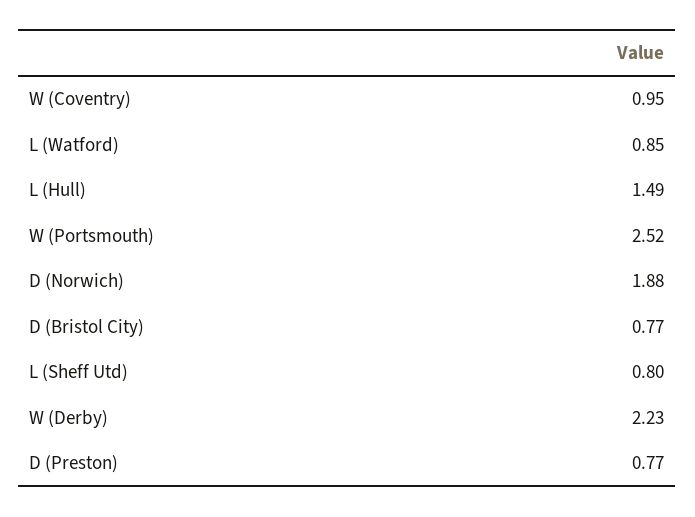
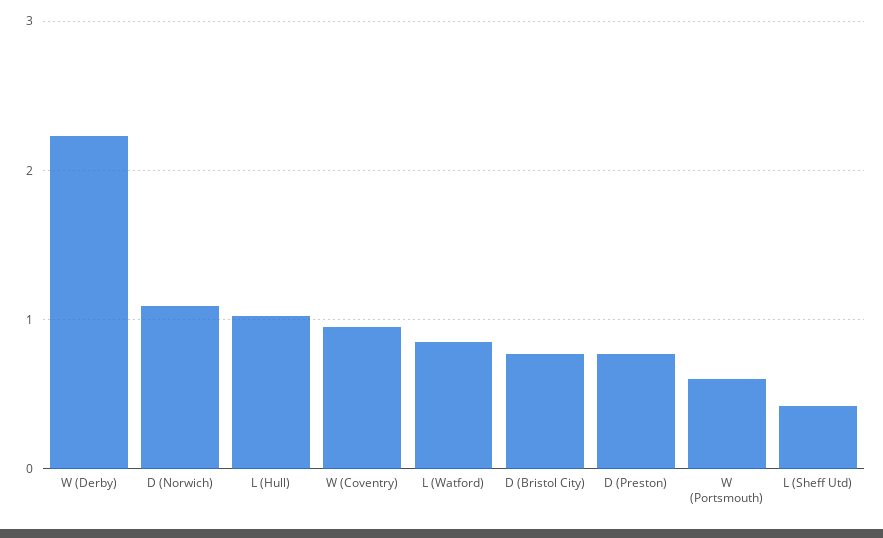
L (Hull): 1.49 -> 1
W (Portsmouth): 2.52 -> 0.6
D (Norwich): 1.88 -> 1.1
L (Sheff Utd): 0.8 -> 0.4

